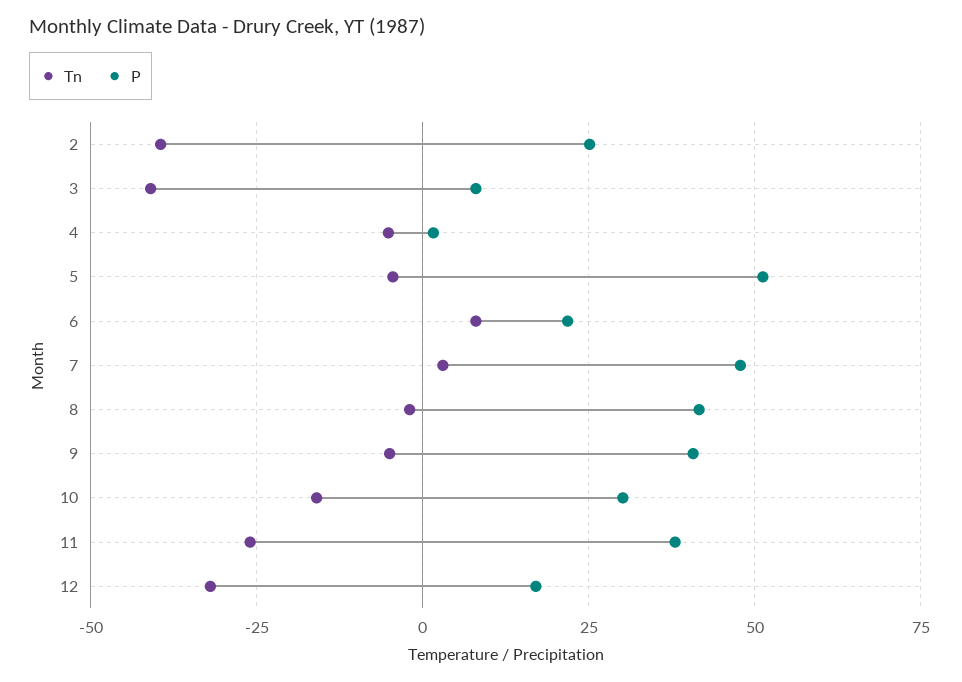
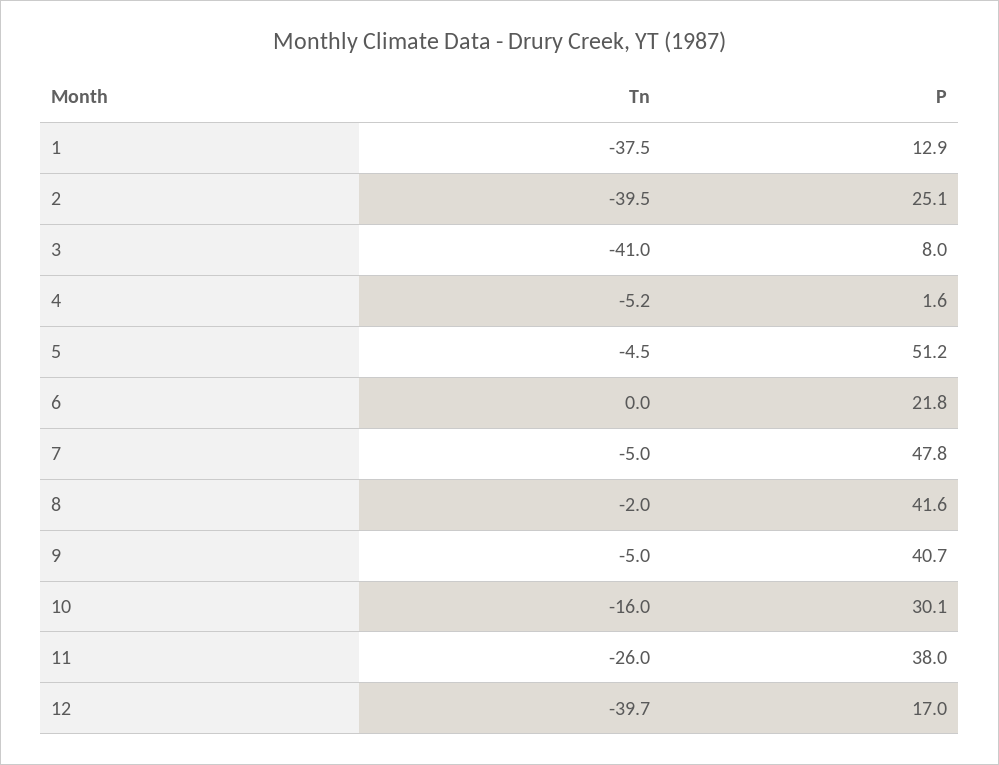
Tn, 6: 7.5 -> 0
Tn, 7: 2.5 -> -5
Tn, 12: -32.5 -> -39.7
Tn, 1: none -> -37.5
P, 1: none -> 12.9

